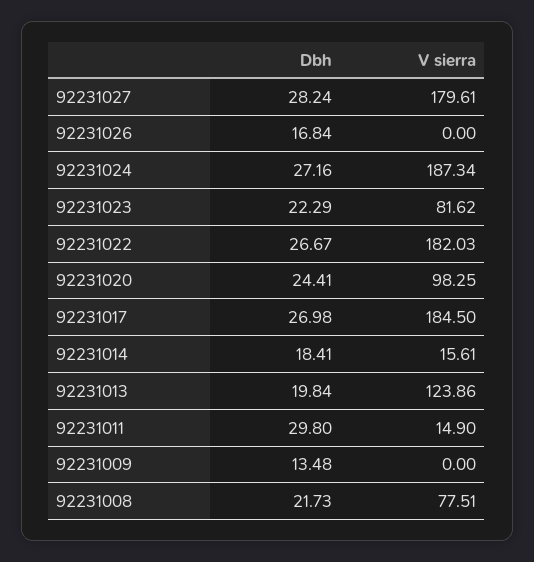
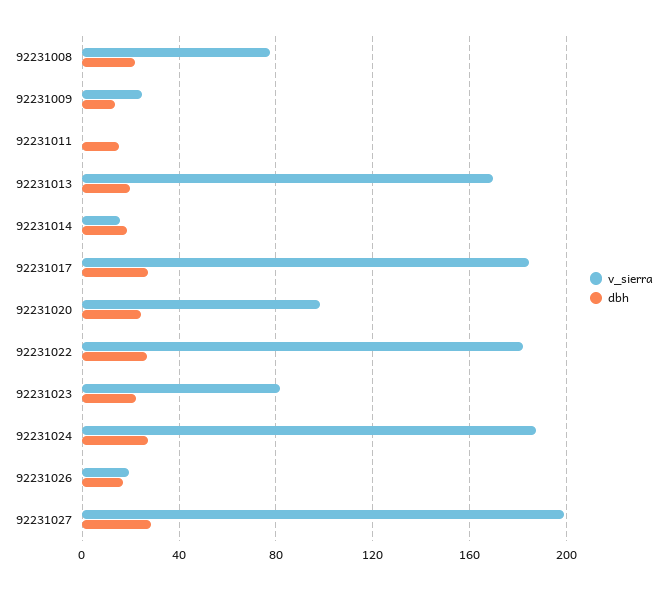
V sierra, 92231027: 179.61 -> 200
V sierra, 92231026: 0 -> 20
V sierra, 92231013: 123.86 -> 170
Dbh, 92231011: 29.8 -> 15
V sierra, 92231011: 14.9 -> 0
V sierra, 92231009: 0 -> 25

